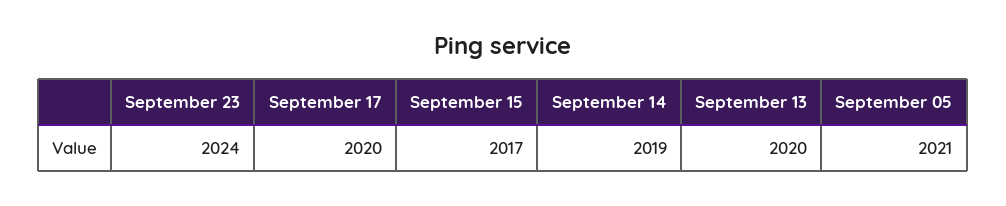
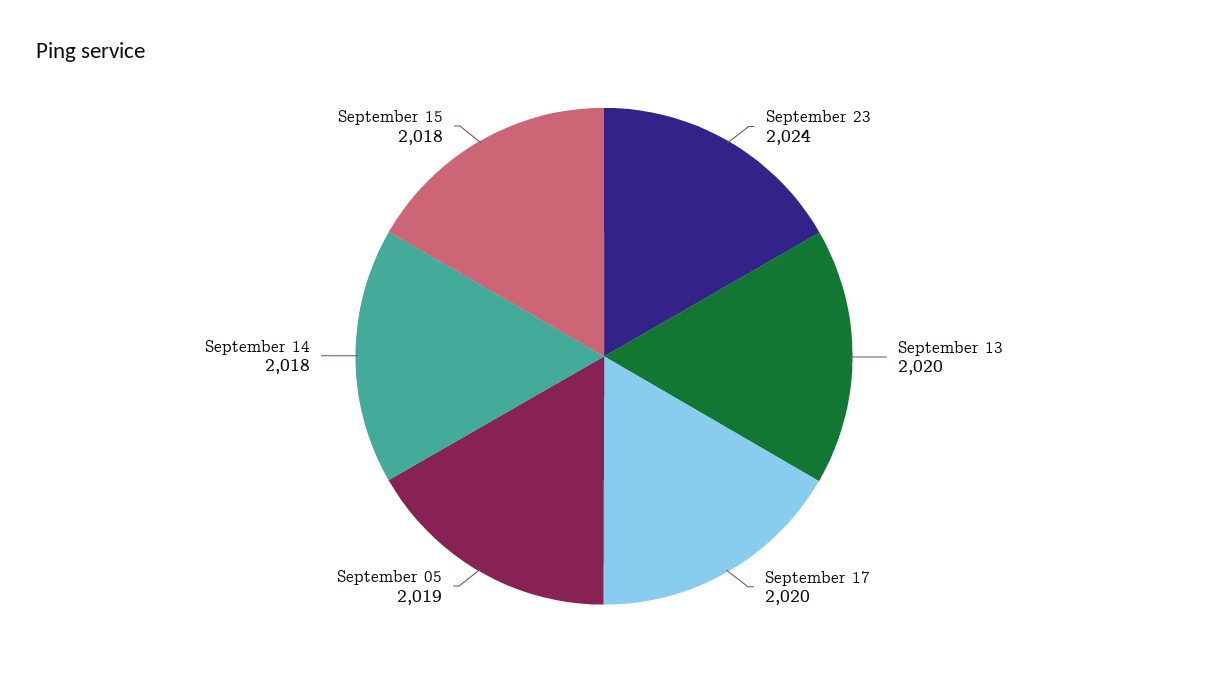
September 15: 2017 -> 2018
September 14: 2019 -> 2018
September 05: 2021 -> 2019

